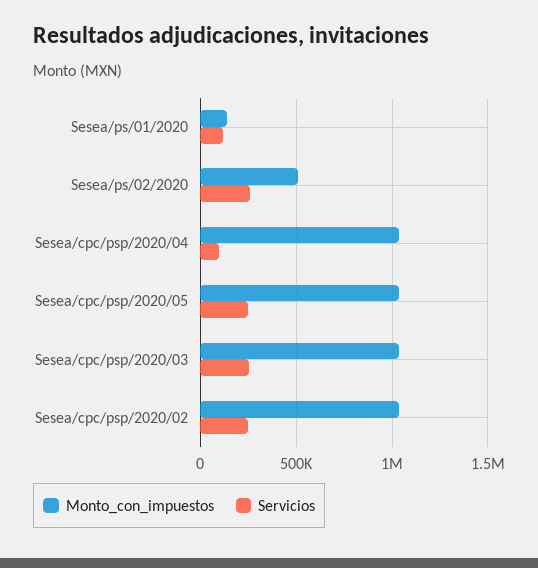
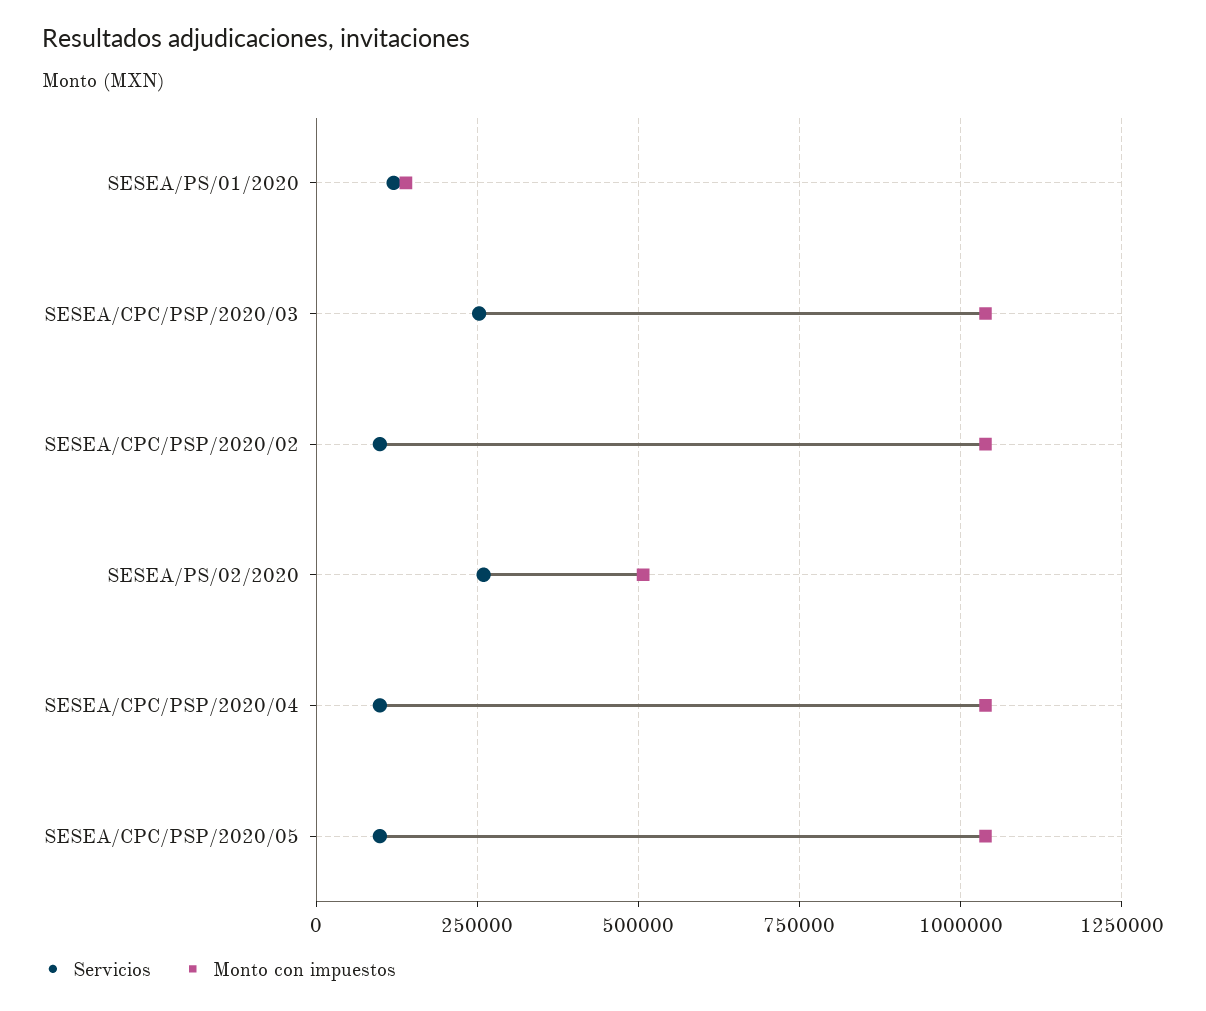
Servicios, Sesea/cpc/psp/2020/05: 250000 -> 100000
Servicios, Sesea/cpc/psp/2020/02: 250000 -> 100000

